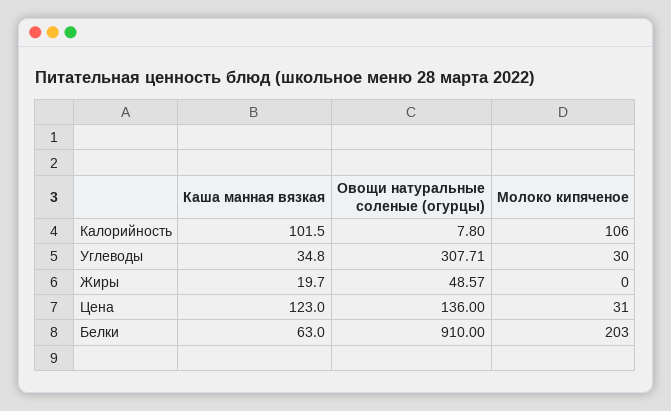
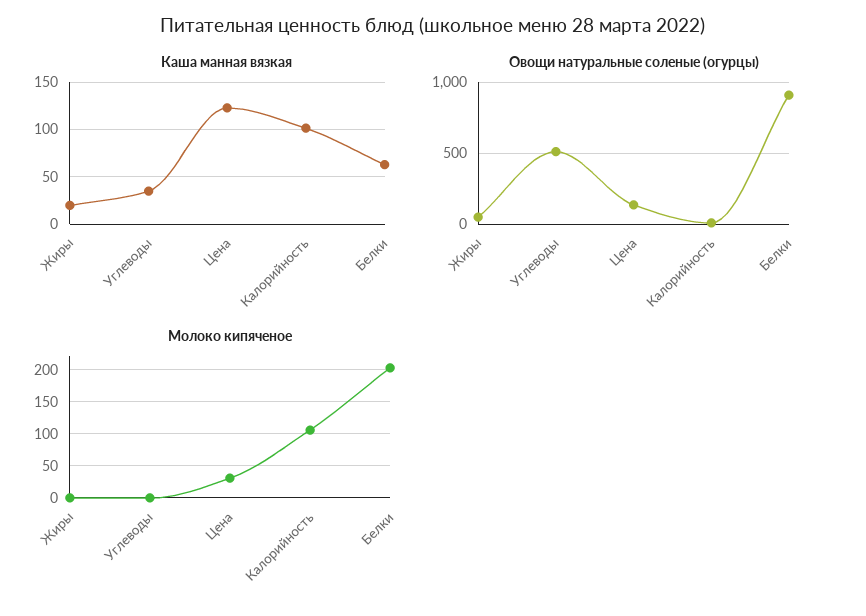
Овощи натуральные соленые (огурцы), Углеводы: 307.71 -> 500
Молоко кипяченое, Углеводы: 30 -> 0

